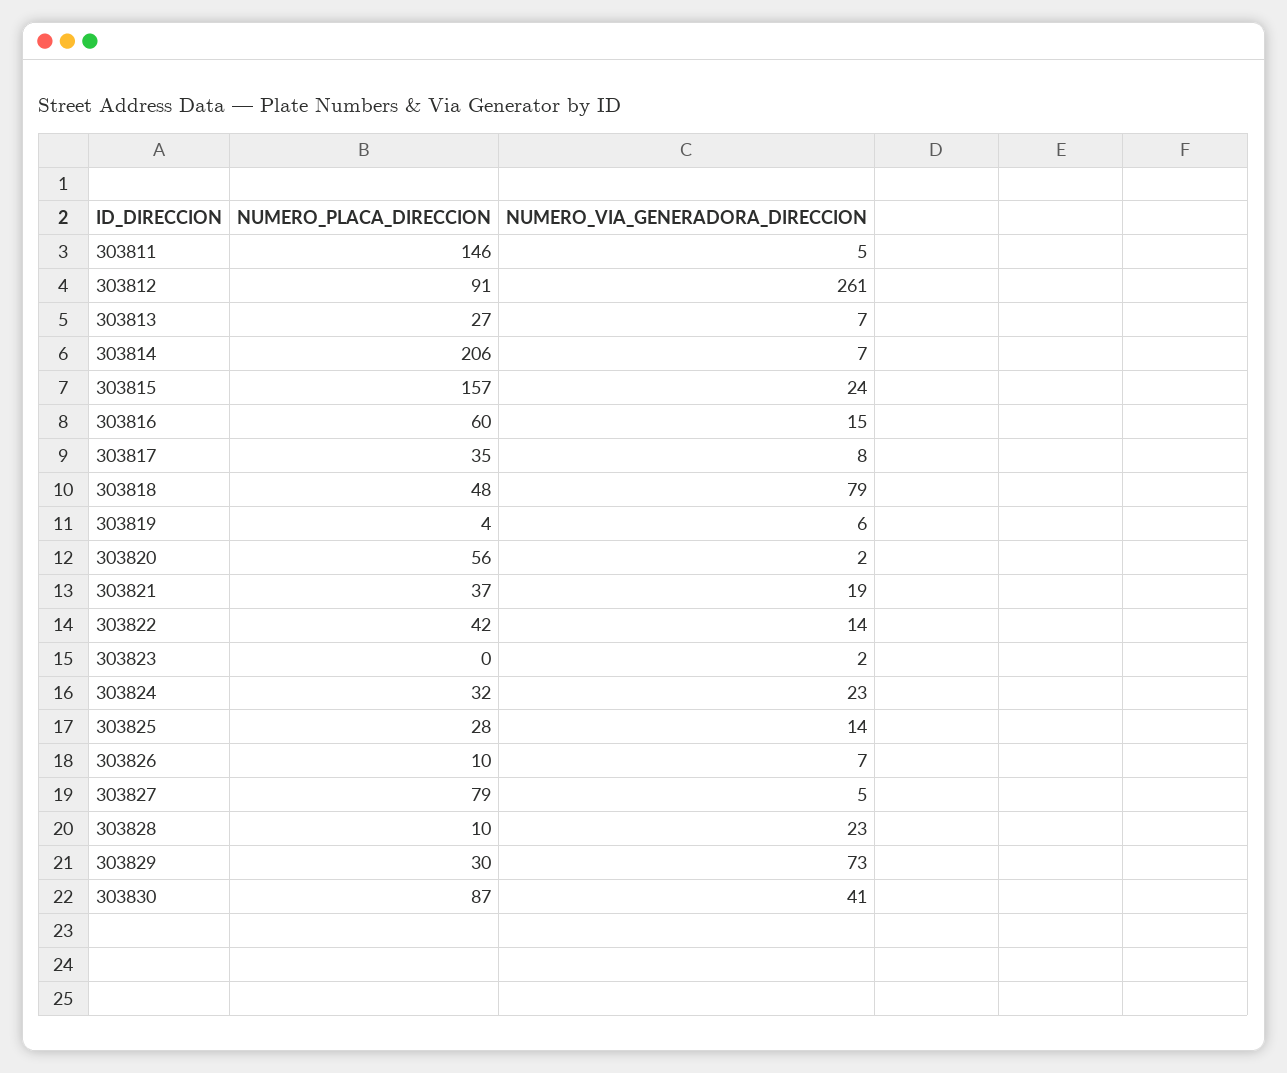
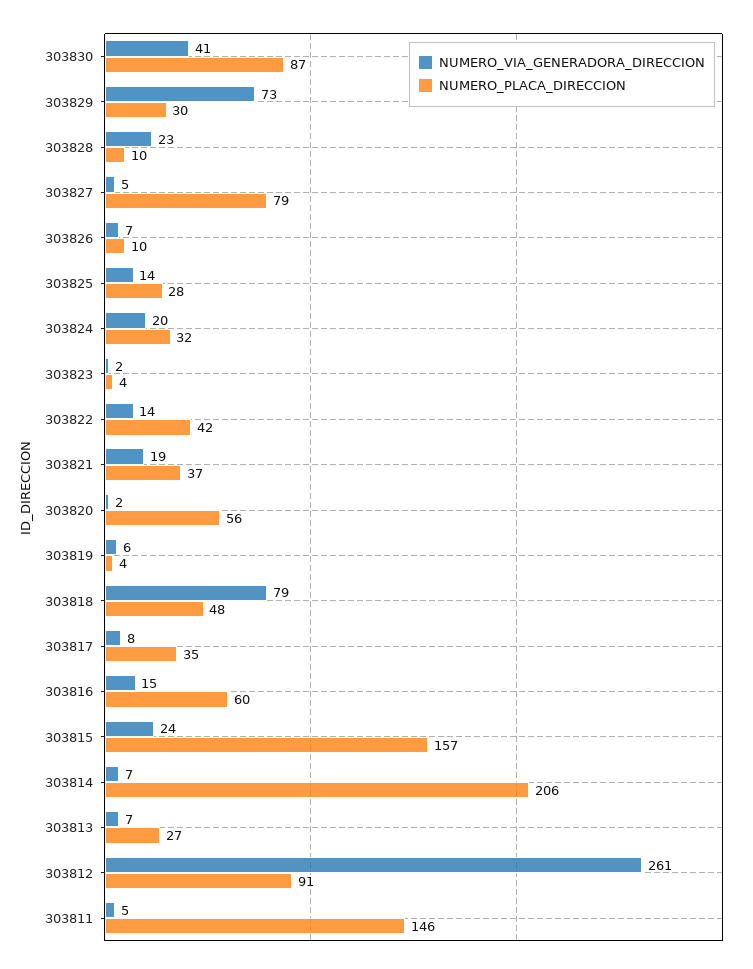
NUMERO_PLACA_DIRECCION, 303823: 0 -> 4
NUMERO_VIA_GENERADORA_DIRECCION, 303824: 23 -> 20

